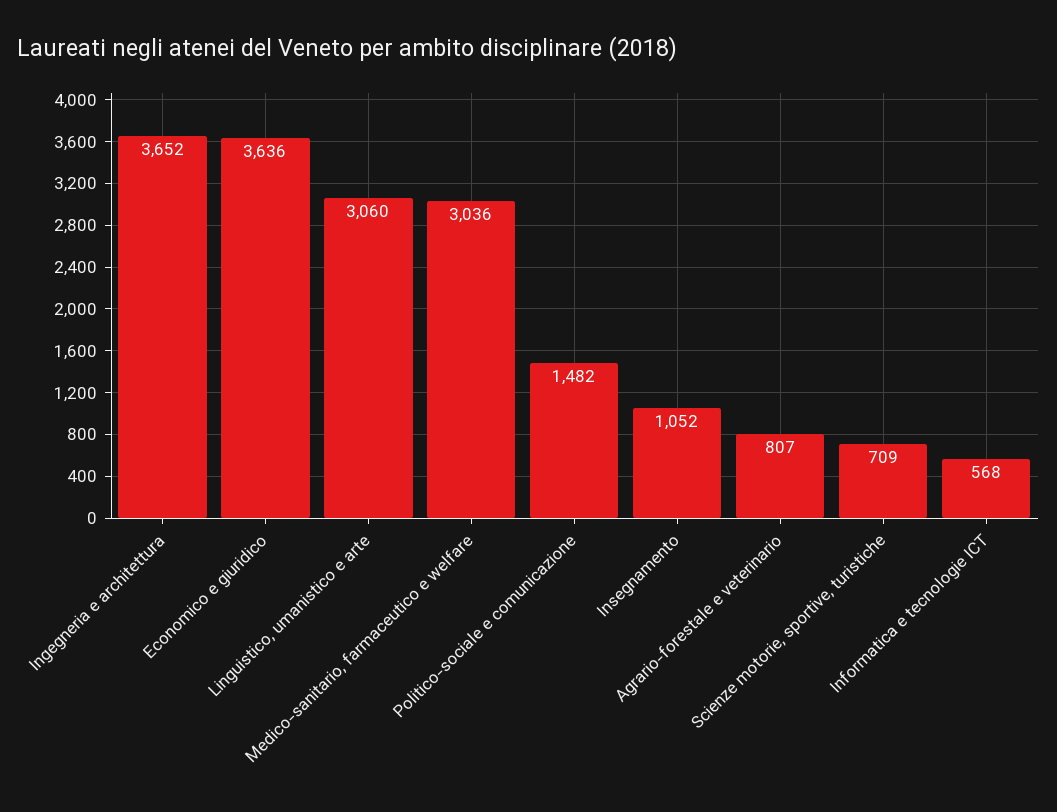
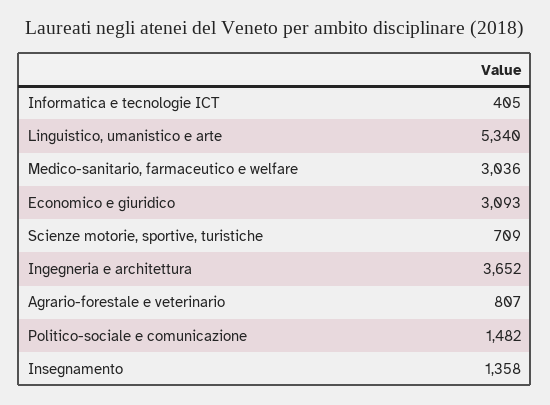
Economico e giuridico: 3636 -> 3093
Linguistico, umanistico e arte: 3060 -> 5340
Insegnamento: 1052 -> 1358
Informatica e tecnologie ICT: 568 -> 405

